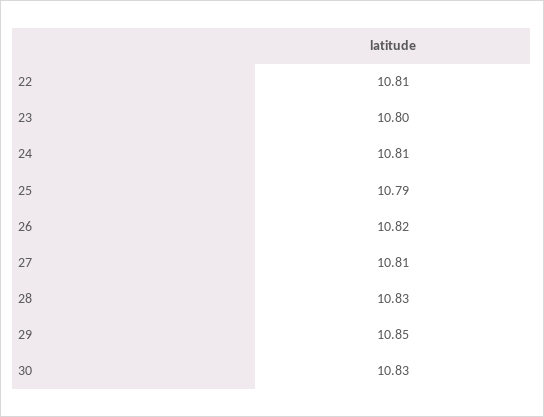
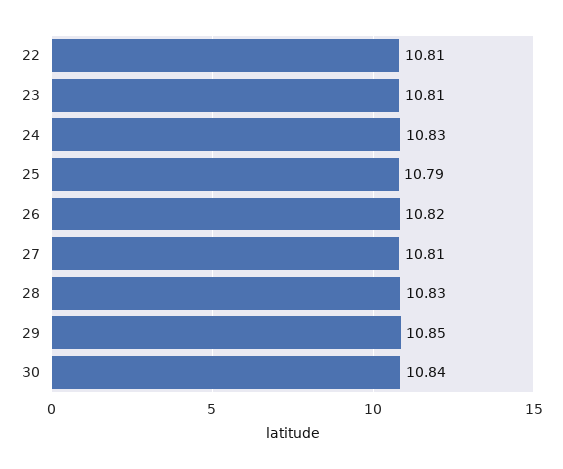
23: 10.8 -> 10.81
24: 10.81 -> 10.83
30: 10.83 -> 10.84

